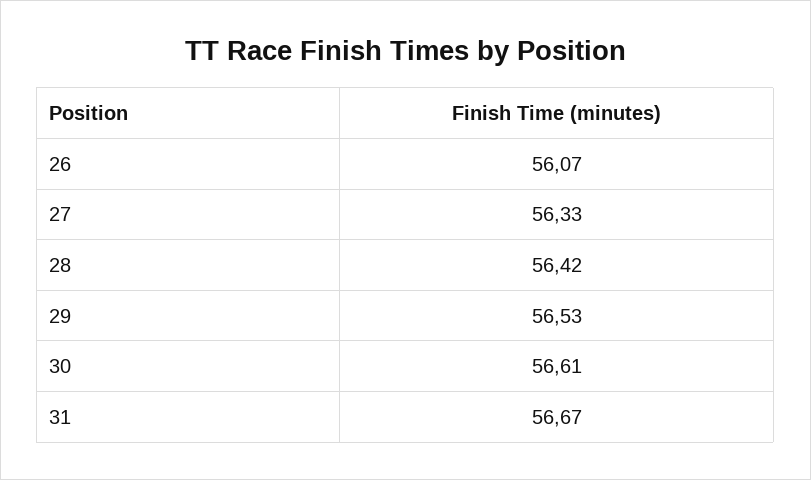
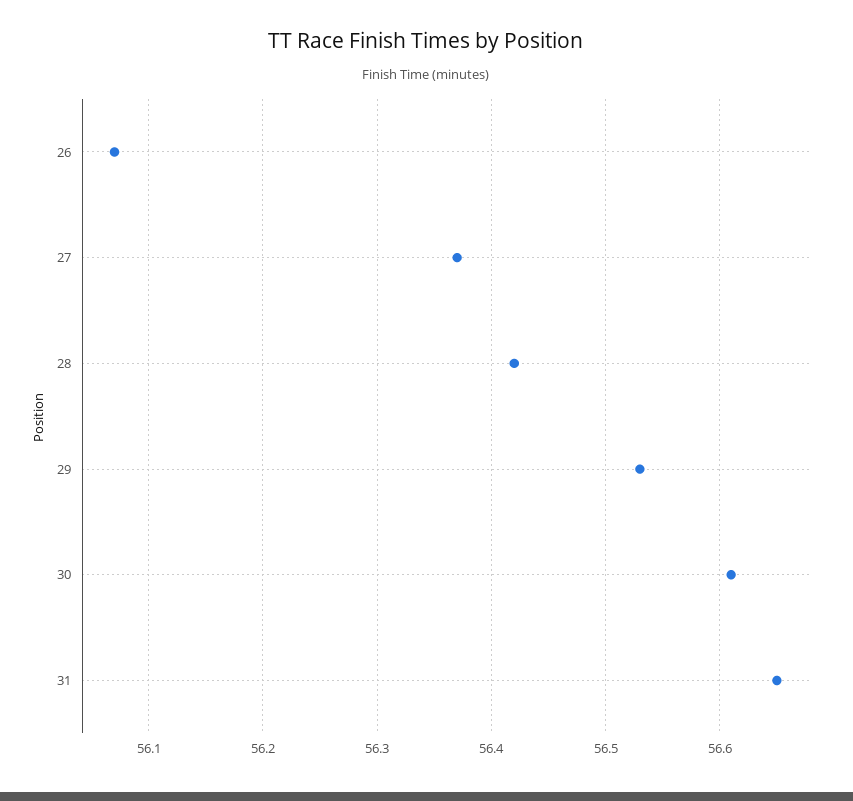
27: 56.33 -> 56.37
31: 56.67 -> 56.65

